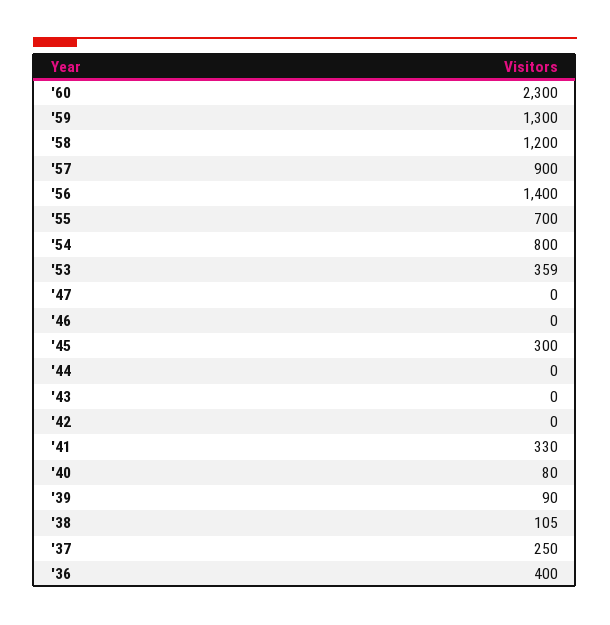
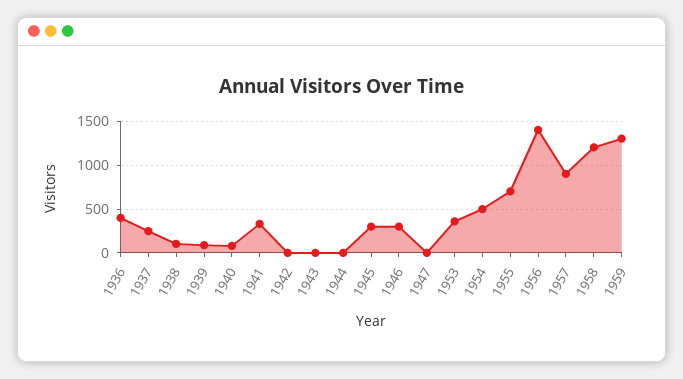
'60: 2300 -> none
'54: 800 -> 500
'46: 0 -> 300

